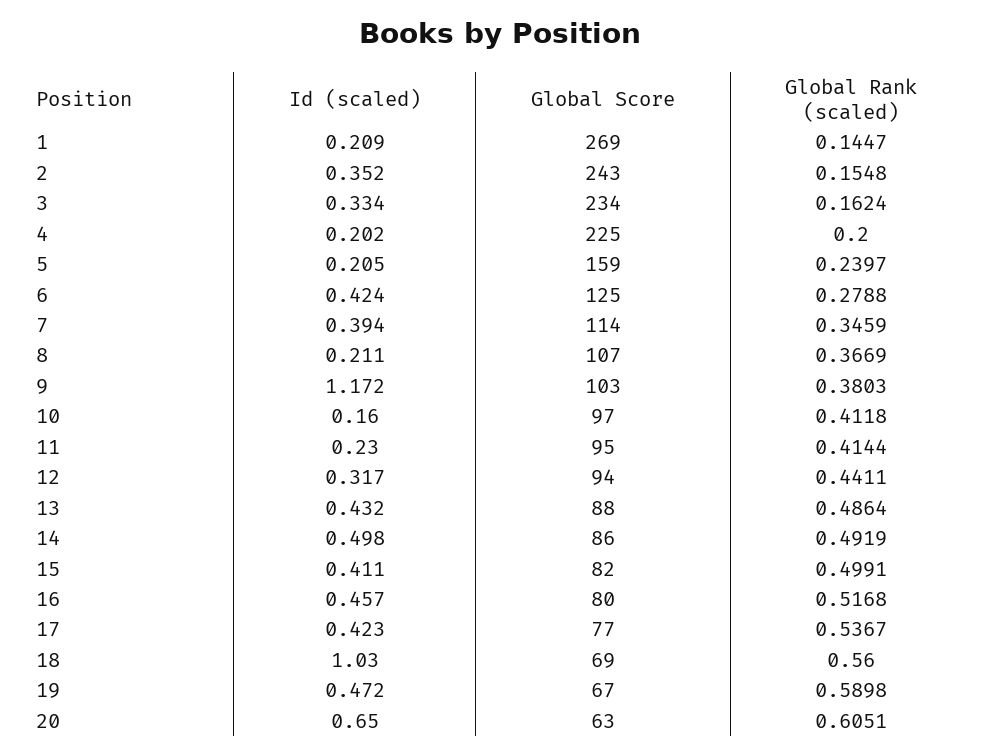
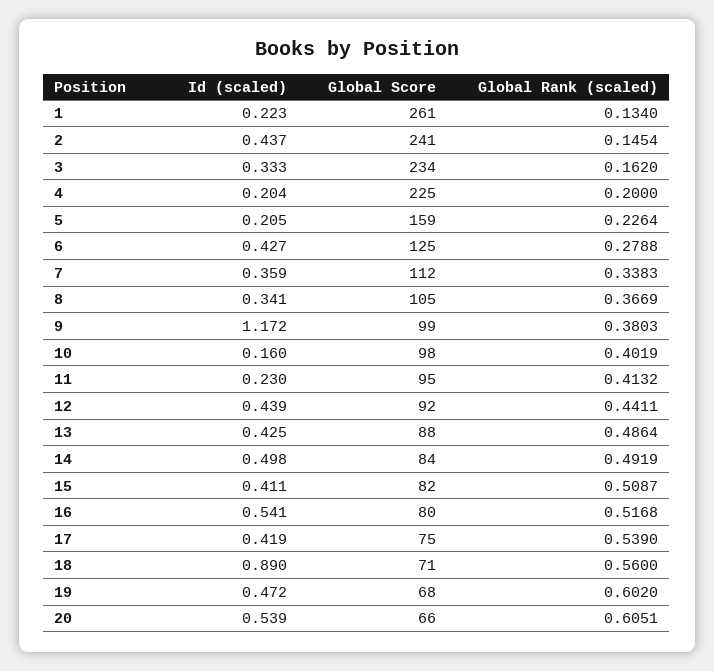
Id (scaled), 1: 0.209 -> 0.223
Global Score, 1: 269 -> 261
Global Rank (scaled), 1: 0.1447 -> 0.134
Id (scaled), 2: 0.352 -> 0.437
Global Score, 2: 243 -> 241
Global Rank (scaled), 2: 0.1548 -> 0.1454
Id (scaled), 3: 0.334 -> 0.333
Global Rank (scaled), 3: 0.1624 -> 0.162
Id (scaled), 4: 0.202 -> 0.204
Global Rank (scaled), 5: 0.2397 -> 0.2264
Id (scaled), 6: 0.424 -> 0.427
Id (scaled), 7: 0.394 -> 0.359
Global Score, 7: 114 -> 112
Global Rank (scaled), 7: 0.3459 -> 0.3383
Id (scaled), 8: 0.211 -> 0.341
Global Score, 8: 107 -> 105
Global Score, 9: 103 -> 99
Global Score, 10: 97 -> 98
Global Rank (scaled), 10: 0.4118 -> 0.4019
Global Rank (scaled), 11: 0.4144 -> 0.4132
Id (scaled), 12: 0.317 -> 0.439
Global Score, 12: 94 -> 92
Id (scaled), 13: 0.432 -> 0.425
Global Score, 14: 86 -> 84
Global Rank (scaled), 15: 0.4991 -> 0.5087
Id (scaled), 16: 0.457 -> 0.541
Id (scaled), 17: 0.423 -> 0.419
Global Score, 17: 77 -> 75
Global Rank (scaled), 17: 0.5367 -> 0.539
Id (scaled), 18: 1.03 -> 0.89
Global Score, 18: 69 -> 71
Global Score, 19: 67 -> 68
Global Rank (scaled), 19: 0.5898 -> 0.602
Id (scaled), 20: 0.65 -> 0.539
Global Score, 20: 63 -> 66

